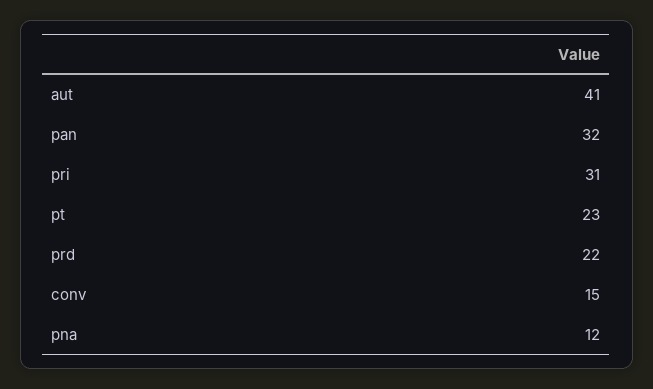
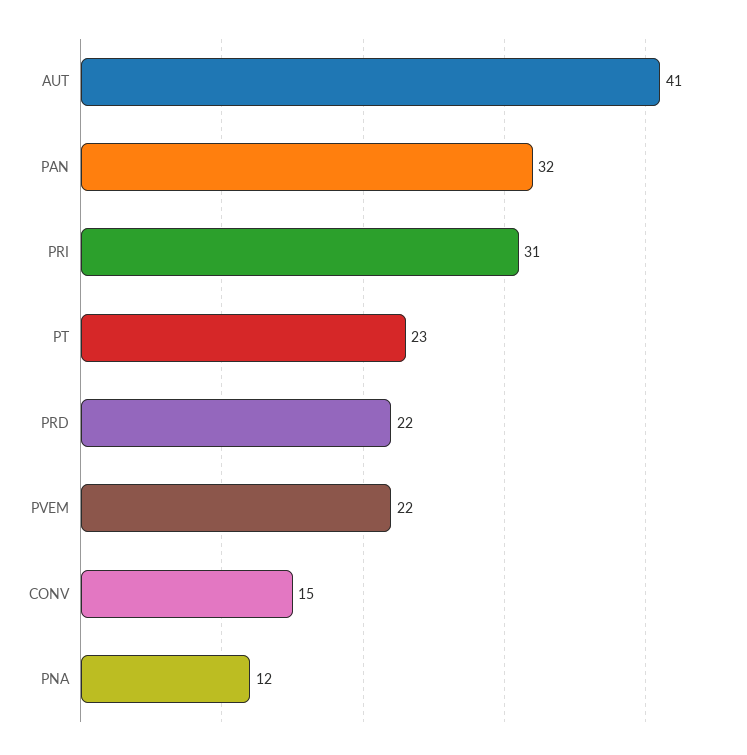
PVEM: none -> 22

